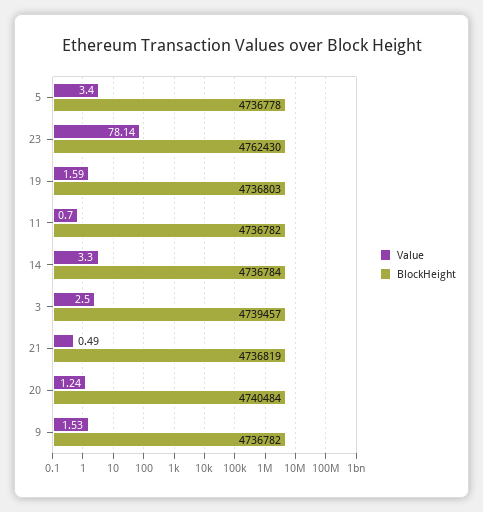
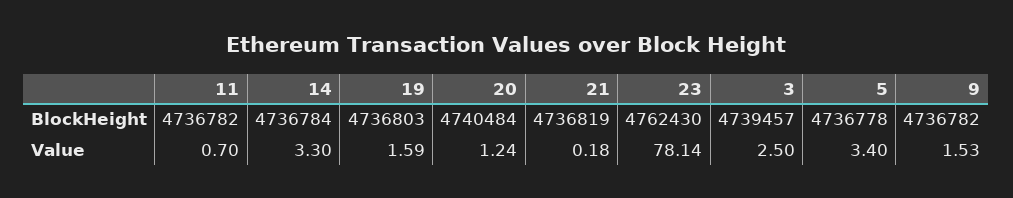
Value, 21: 0.49 -> 0.18

